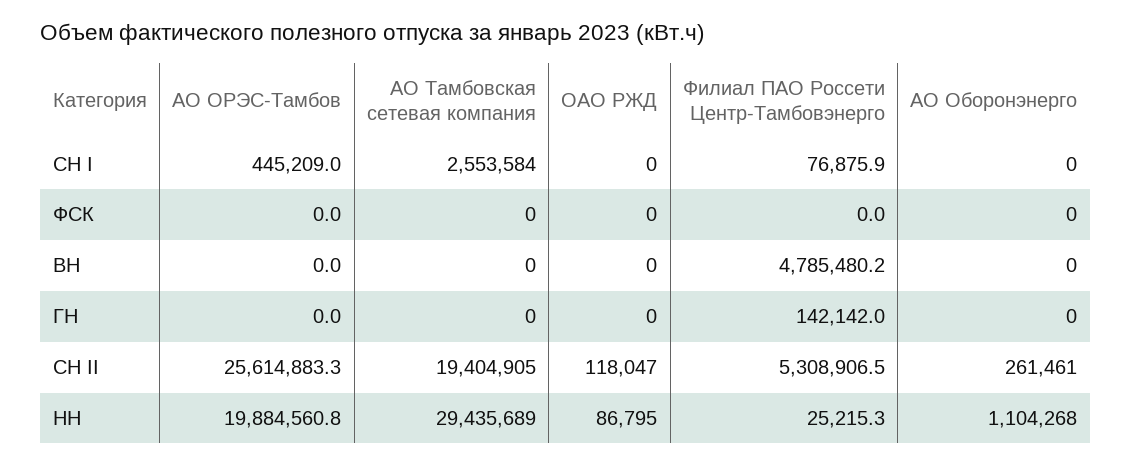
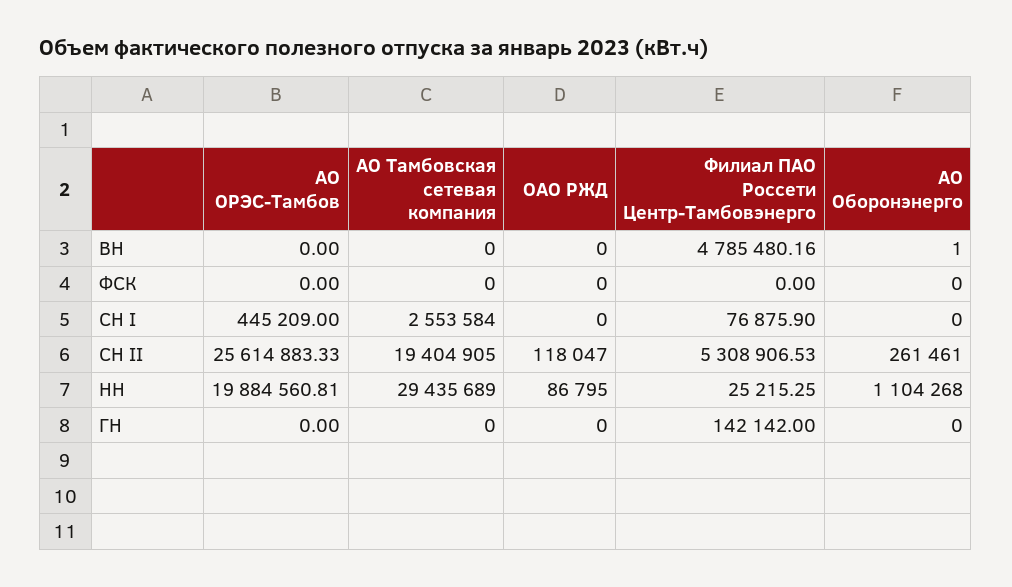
АО Оборонэнерго, ВН: 0 -> 1

